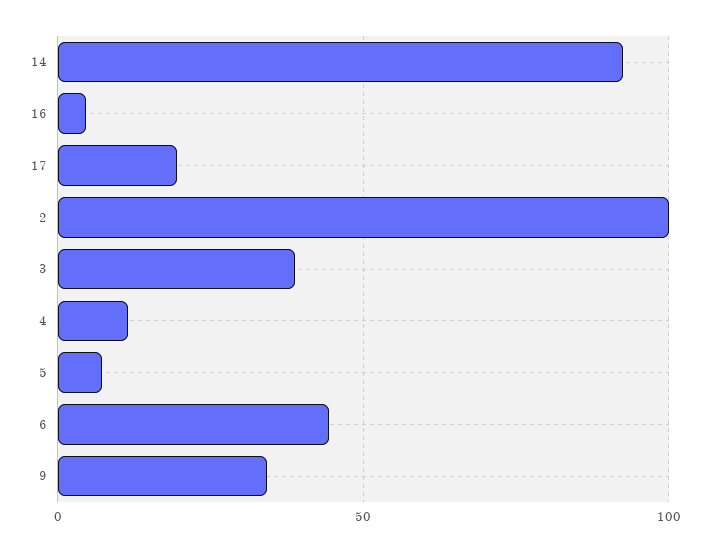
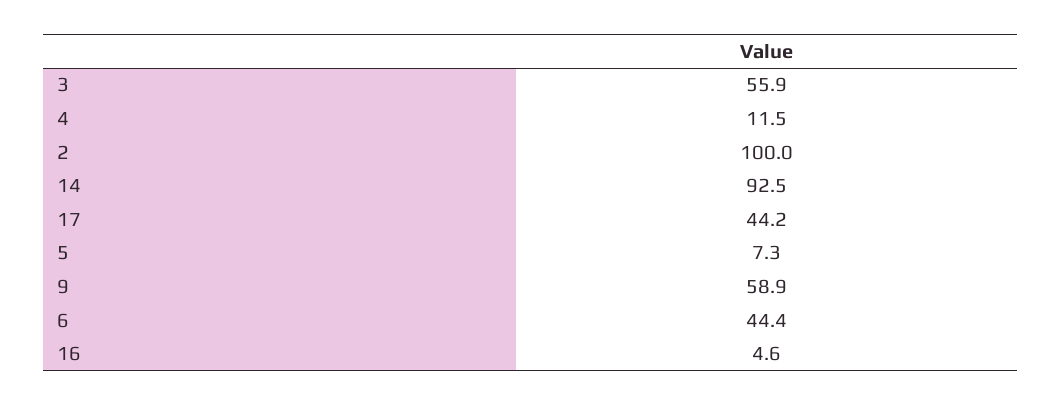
17: 20 -> 44.2
3: 40 -> 55.9
9: 35 -> 58.9

